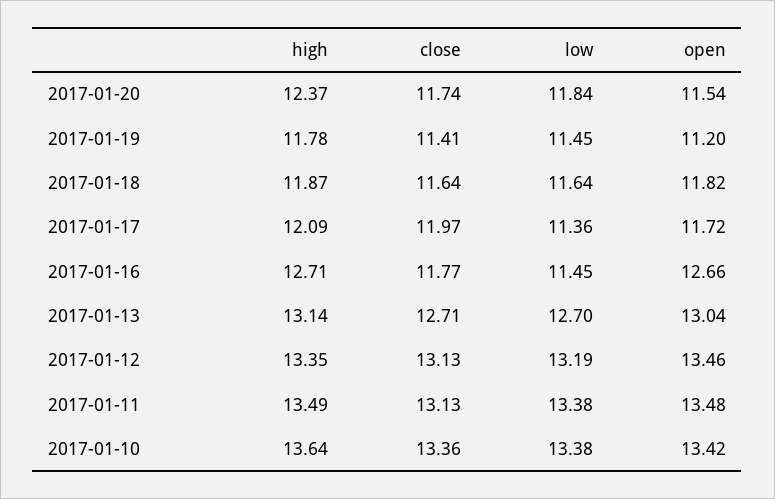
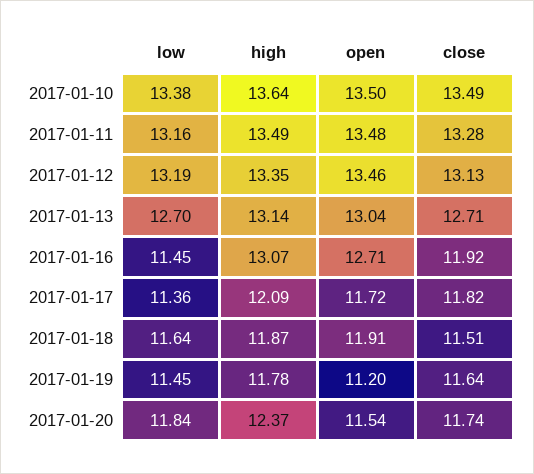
close, 2017-01-19: 11.41 -> 11.64
close, 2017-01-18: 11.64 -> 11.51
open, 2017-01-18: 11.82 -> 11.91
close, 2017-01-17: 11.97 -> 11.82
high, 2017-01-16: 12.71 -> 13.07
close, 2017-01-16: 11.77 -> 11.92
open, 2017-01-16: 12.66 -> 12.71
close, 2017-01-11: 13.13 -> 13.28
low, 2017-01-11: 13.38 -> 13.16
close, 2017-01-10: 13.36 -> 13.49
open, 2017-01-10: 13.42 -> 13.5

